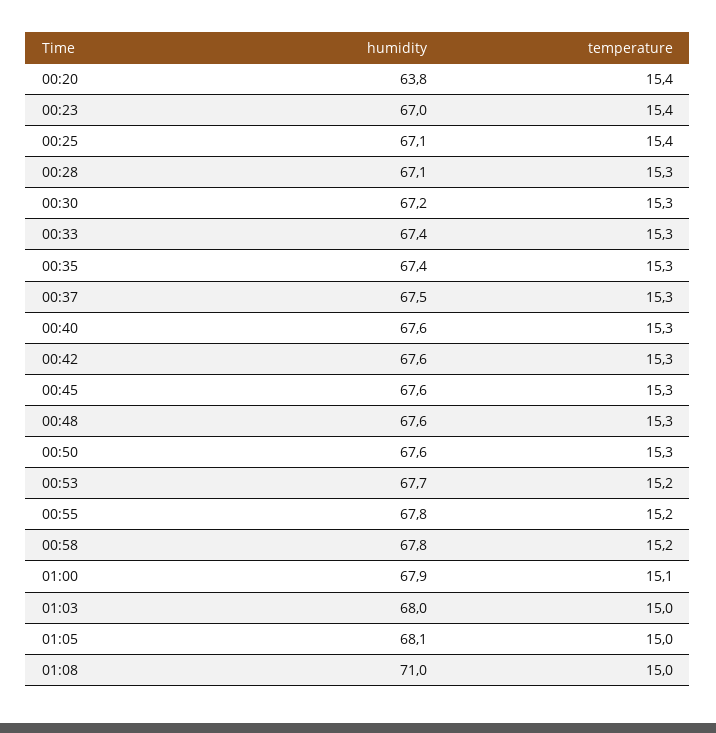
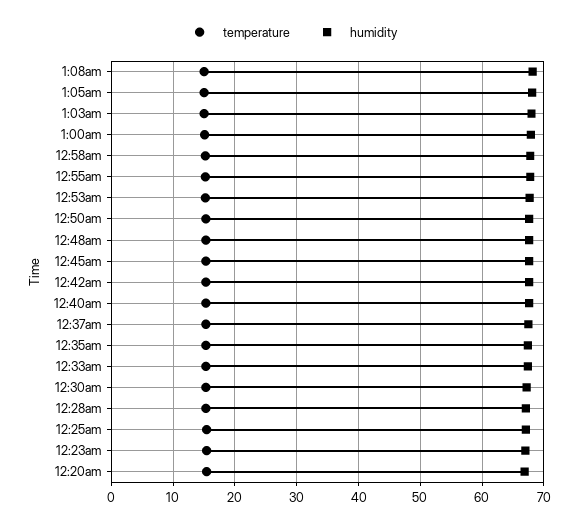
humidity, 00:20: 63.8 -> 67
humidity, 01:08: 71 -> 68

